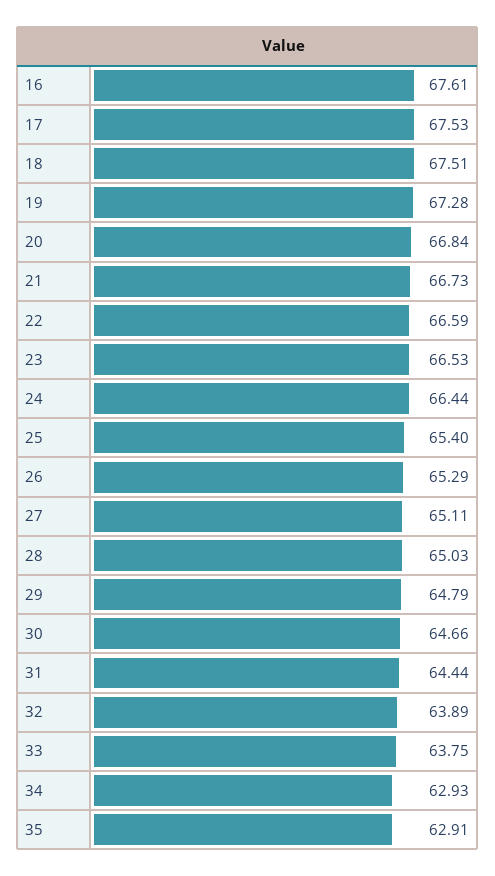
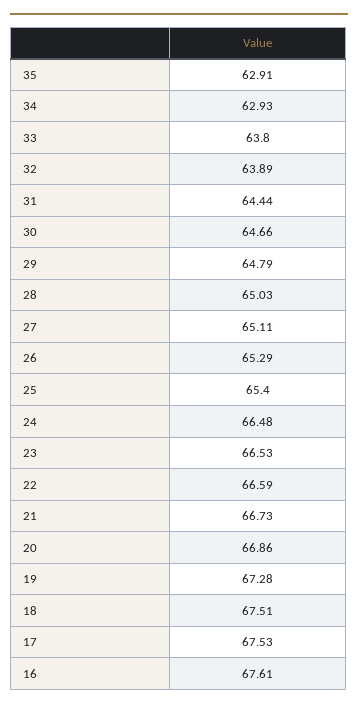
20: 66.84 -> 66.86
24: 66.44 -> 66.48
33: 63.75 -> 63.8

